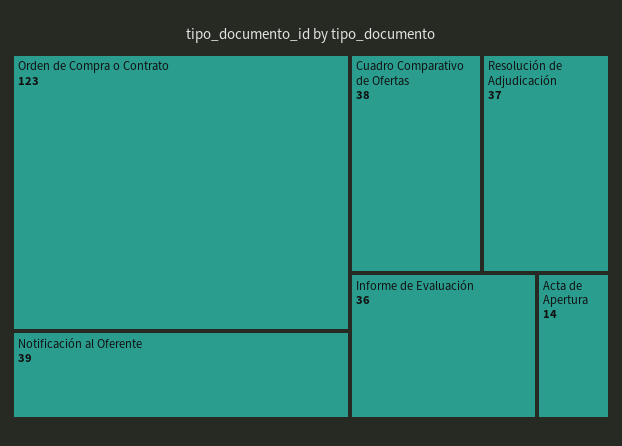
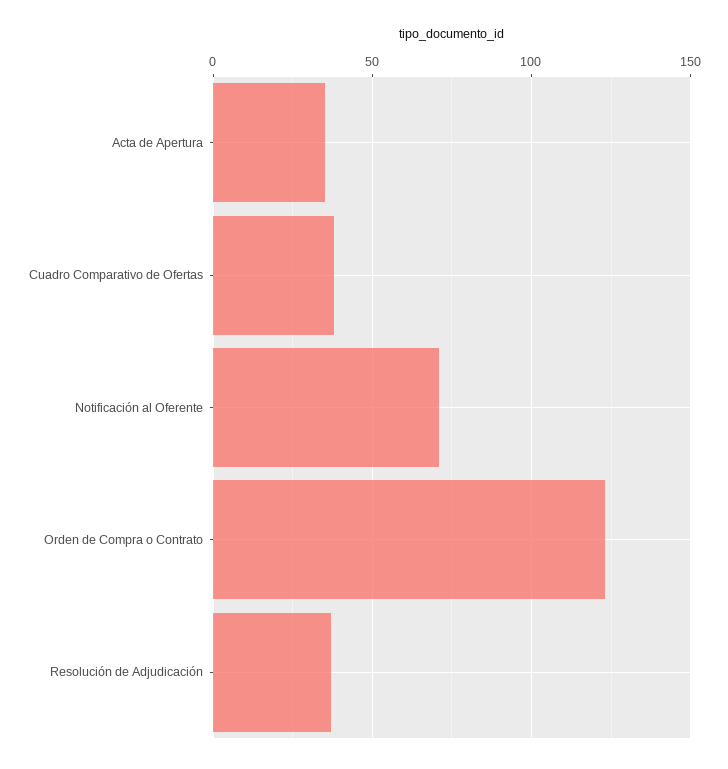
Notificación al Oferente: 39 -> 70
Informe de Evaluación: 36 -> none
Acta de Apertura: 14 -> 35

